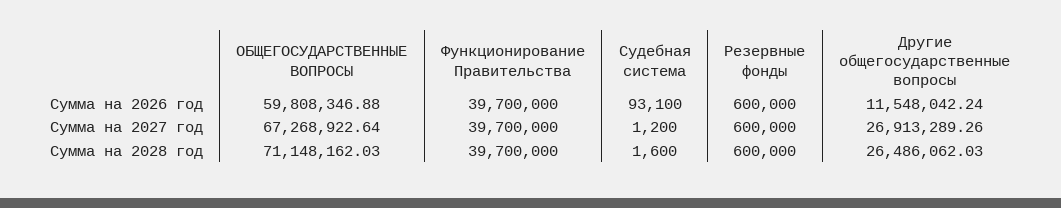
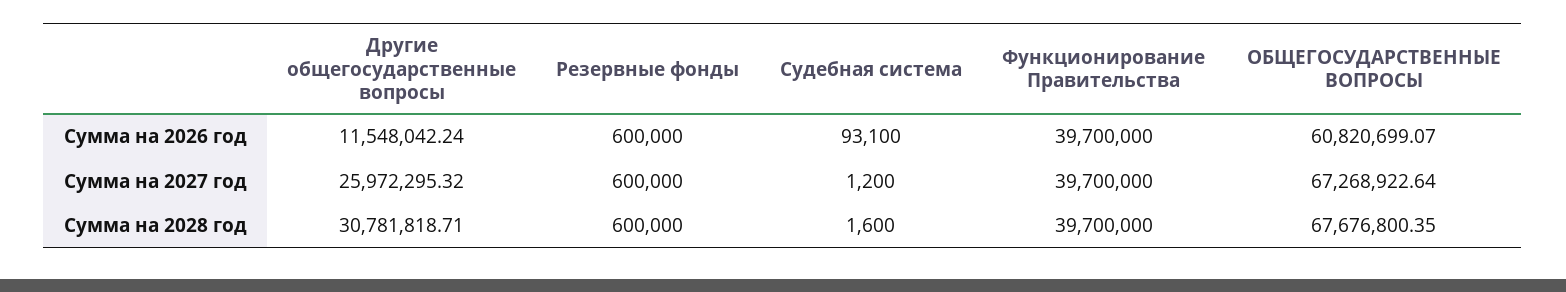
ОБЩЕГОСУДАРСТВЕННЫЕ ВОПРОСЫ, Сумма на 2026 год: 59808346.88 -> 60820699.07
Другие общегосударственные вопросы, Сумма на 2027 год: 26913289.26 -> 25972295.32
ОБЩЕГОСУДАРСТВЕННЫЕ ВОПРОСЫ, Сумма на 2028 год: 71148162.03 -> 67676800.35
Другие общегосударственные вопросы, Сумма на 2028 год: 26486062.03 -> 30781818.71

